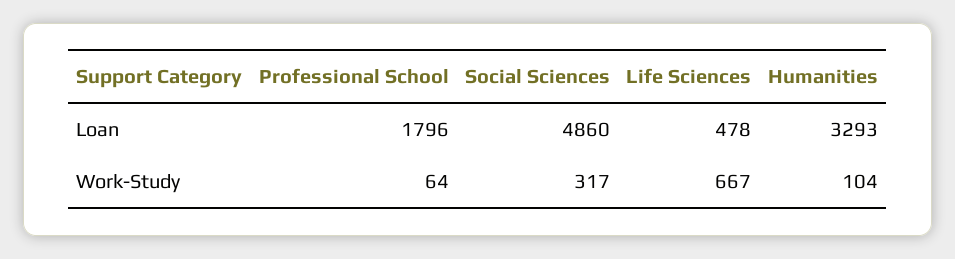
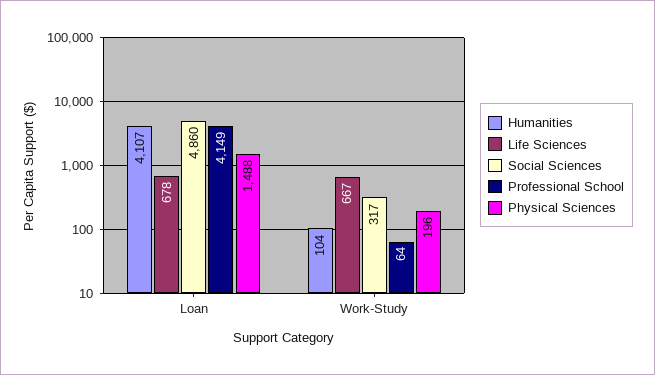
Professional School, Loan: 1796 -> 4149
Life Sciences, Loan: 478 -> 678
Humanities, Loan: 3293 -> 4107
Physical Sciences, Loan: none -> 1488
Physical Sciences, Work-Study: none -> 196

